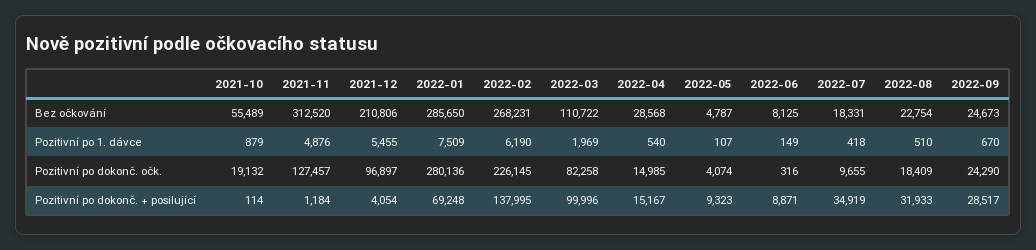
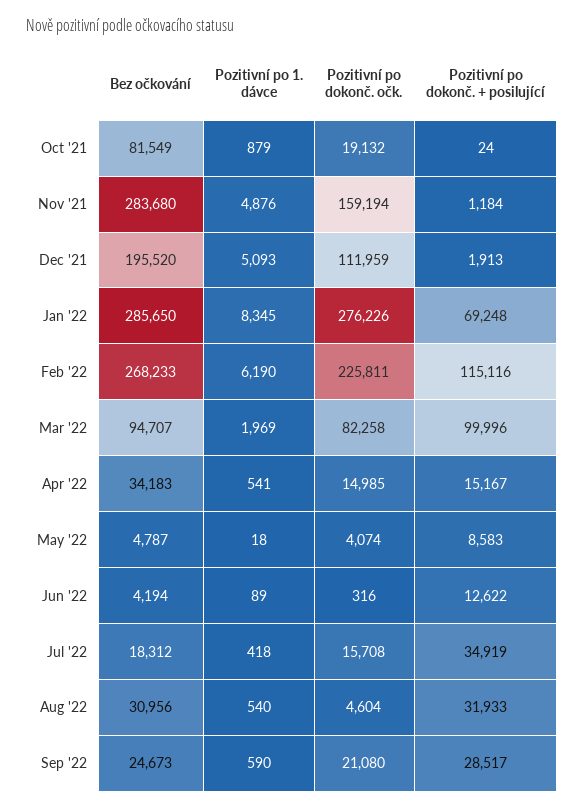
2021-10, Bez očkování: 55489 -> 81549
2021-11, Bez očkování: 312520 -> 283680
2021-12, Bez očkování: 210806 -> 195520
2022-02, Bez očkování: 268231 -> 268233
2022-03, Bez očkování: 110722 -> 94707
2022-04, Bez očkování: 28568 -> 34183
2022-06, Bez očkování: 8125 -> 4194
2022-07, Bez očkování: 18331 -> 18312
2022-08, Bez očkování: 22754 -> 30956
2021-12, Pozitivní po 1. dávce: 5455 -> 5093
2022-01, Pozitivní po 1. dávce: 7509 -> 8345
2022-04, Pozitivní po 1. dávce: 540 -> 541
2022-05, Pozitivní po 1. dávce: 107 -> 18
2022-06, Pozitivní po 1. dávce: 149 -> 89
2022-08, Pozitivní po 1. dávce: 510 -> 540
2022-09, Pozitivní po 1. dávce: 670 -> 590
2021-11, Pozitivní po dokonč. očk.: 127457 -> 159194
2021-12, Pozitivní po dokonč. očk.: 96897 -> 111959
2022-01, Pozitivní po dokonč. očk.: 280136 -> 276226
2022-02, Pozitivní po dokonč. očk.: 226145 -> 225811
2022-07, Pozitivní po dokonč. očk.: 9655 -> 15708
2022-08, Pozitivní po dokonč. očk.: 18409 -> 4604
2022-09, Pozitivní po dokonč. očk.: 24290 -> 21080
2021-10, Pozitivní po dokonč. + posilující: 114 -> 24
2021-12, Pozitivní po dokonč. + posilující: 4054 -> 1913
2022-02, Pozitivní po dokonč. + posilující: 137995 -> 115116
2022-05, Pozitivní po dokonč. + posilující: 9323 -> 8583
2022-06, Pozitivní po dokonč. + posilující: 8871 -> 12622

